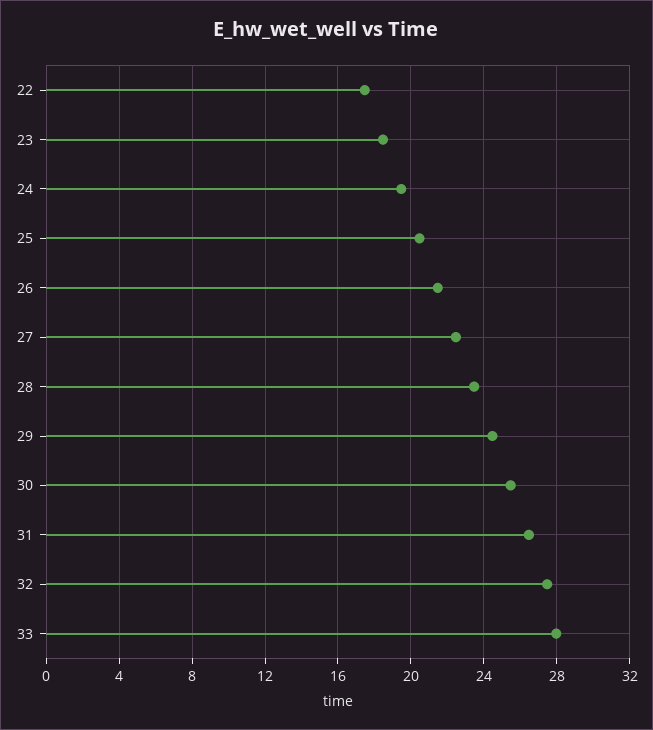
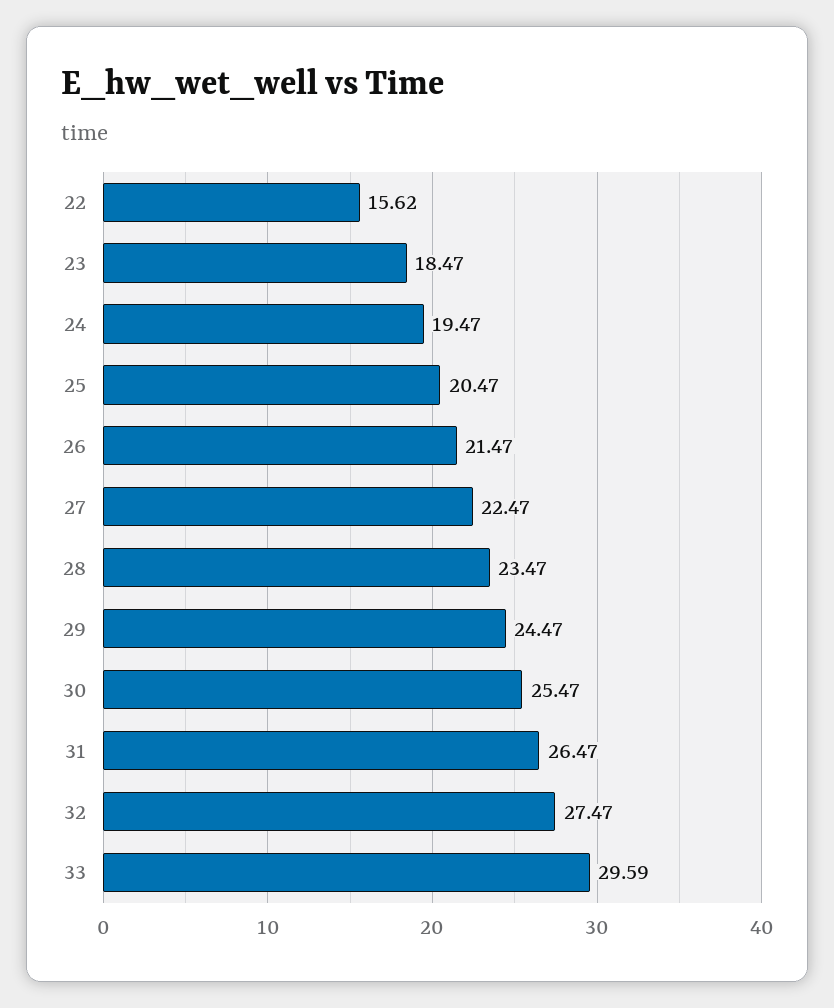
22: 17.5 -> 15.62
33: 28 -> 29.59

